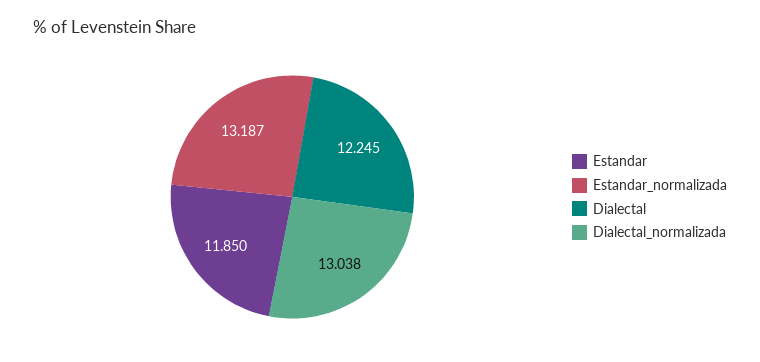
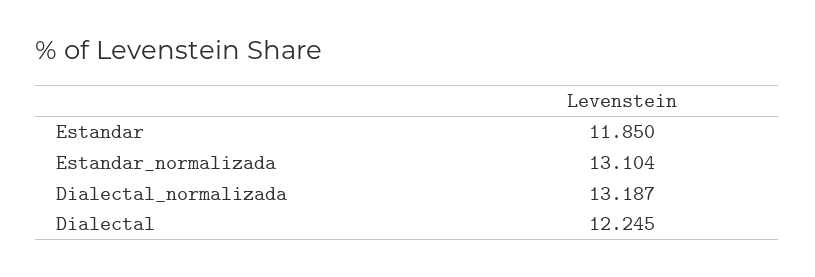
Estandar_normalizada: 13.187 -> 13.104
Dialectal_normalizada: 13.038 -> 13.187

